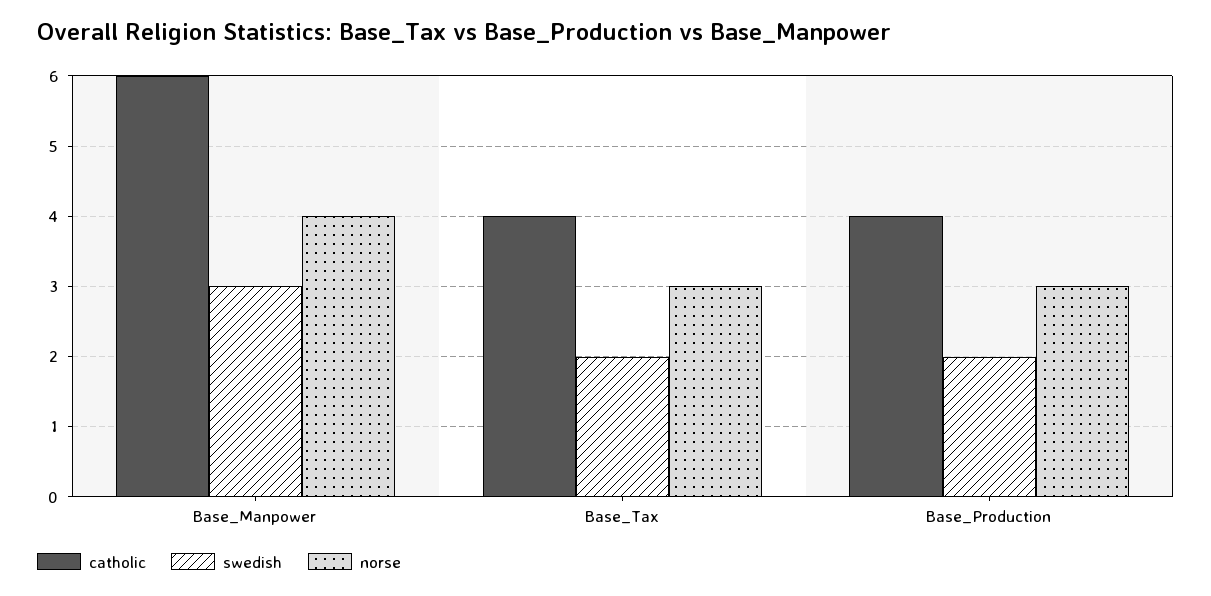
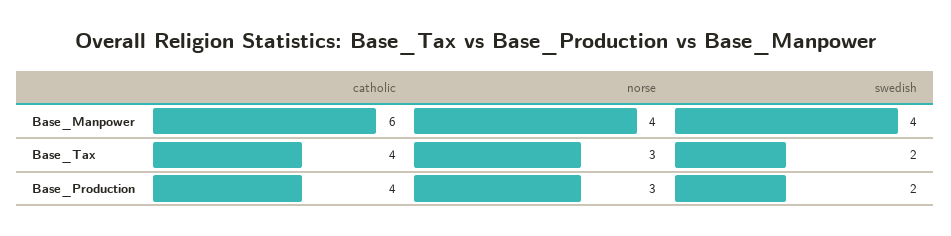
swedish, Base_Manpower: 3 -> 4

